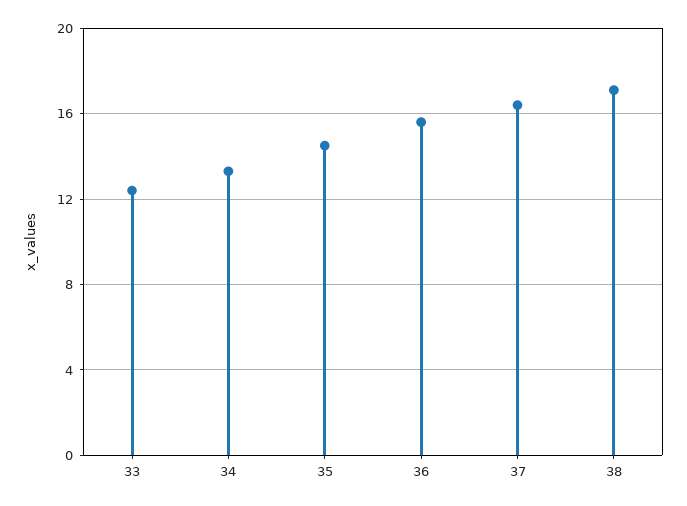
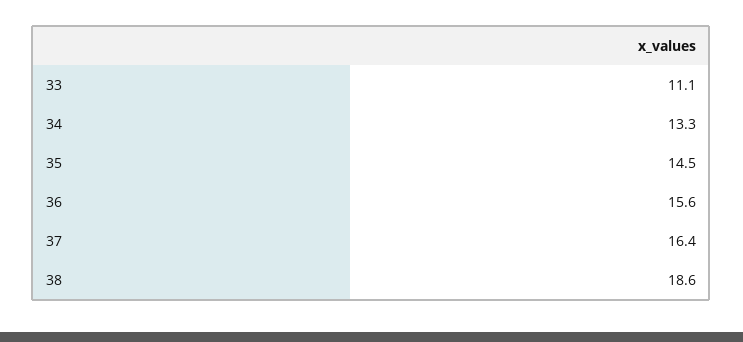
33: 12.5 -> 11.1
38: 17 -> 18.6

